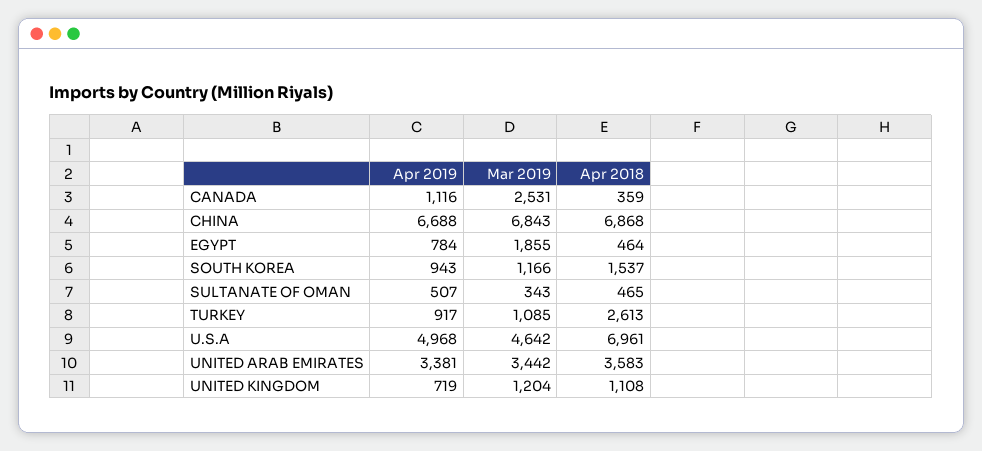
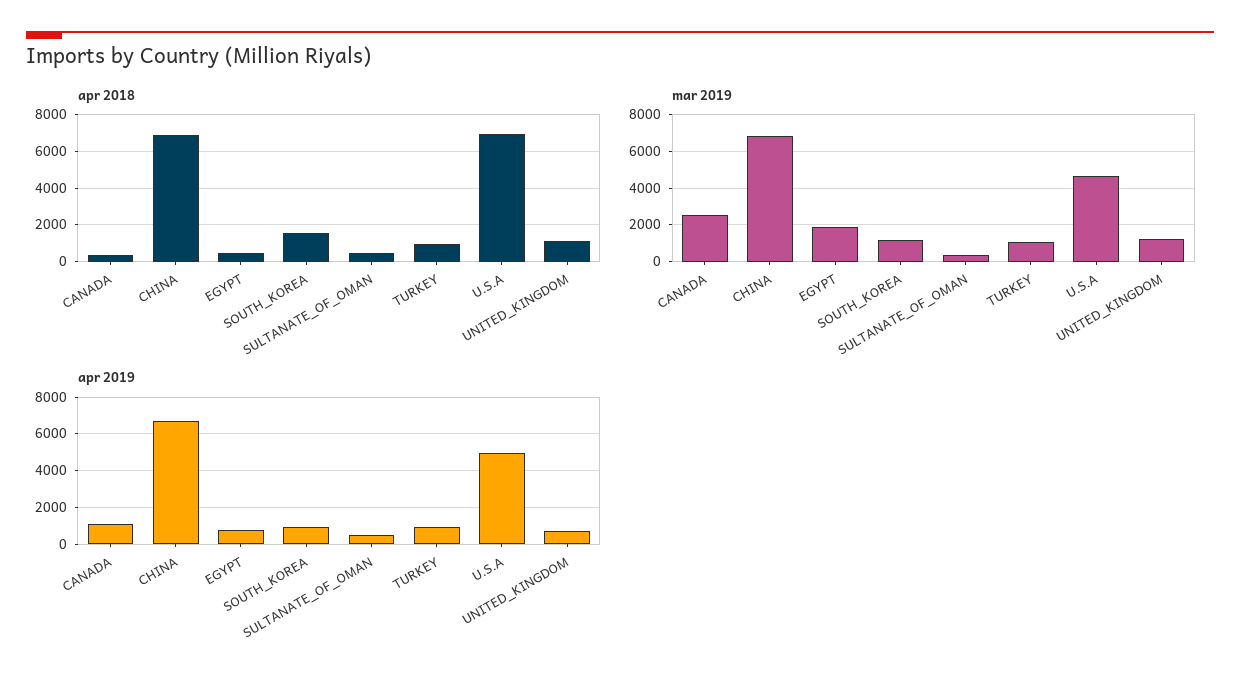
Apr 2018, TURKEY: 2613 -> 1000
Apr 2019, UNITED ARAB EMIRATES: 3381 -> none
Mar 2019, UNITED ARAB EMIRATES: 3442 -> none
Apr 2018, UNITED ARAB EMIRATES: 3583 -> none

